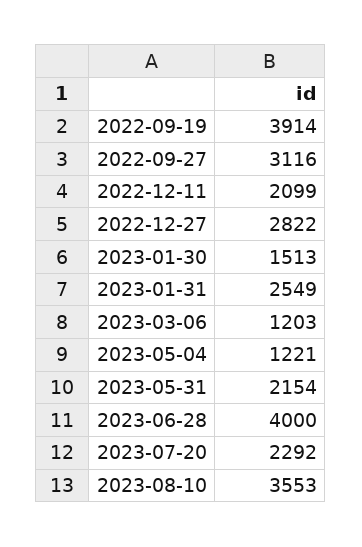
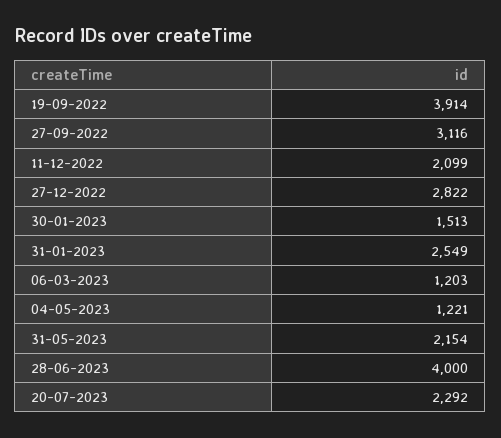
2023-08-10: 3553 -> none

